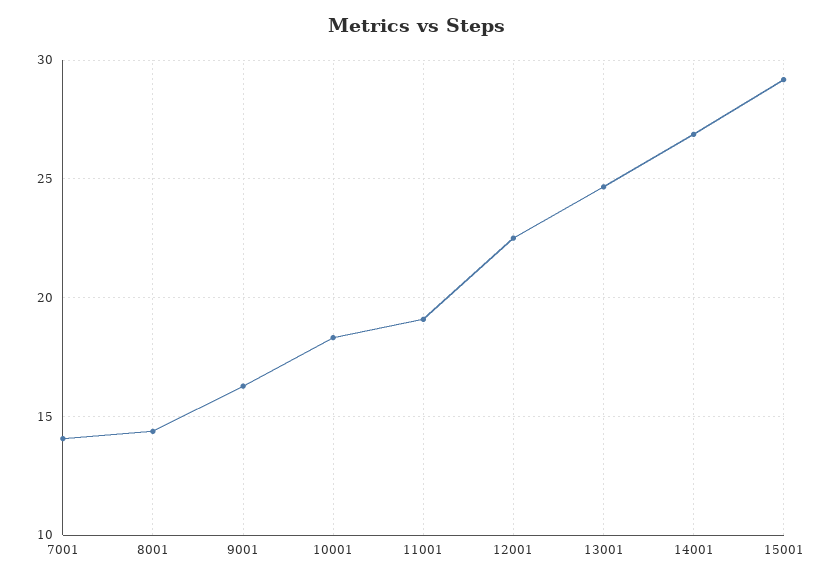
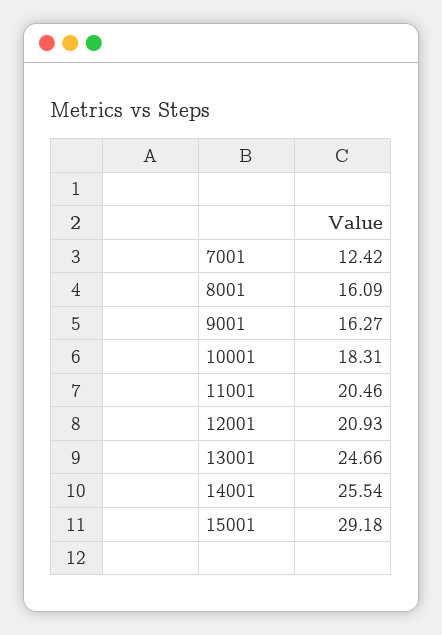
7001: 14 -> 12.42
8001: 14.5 -> 16.09
11001: 19 -> 20.46
12001: 22.5 -> 20.93
14001: 27 -> 25.54

